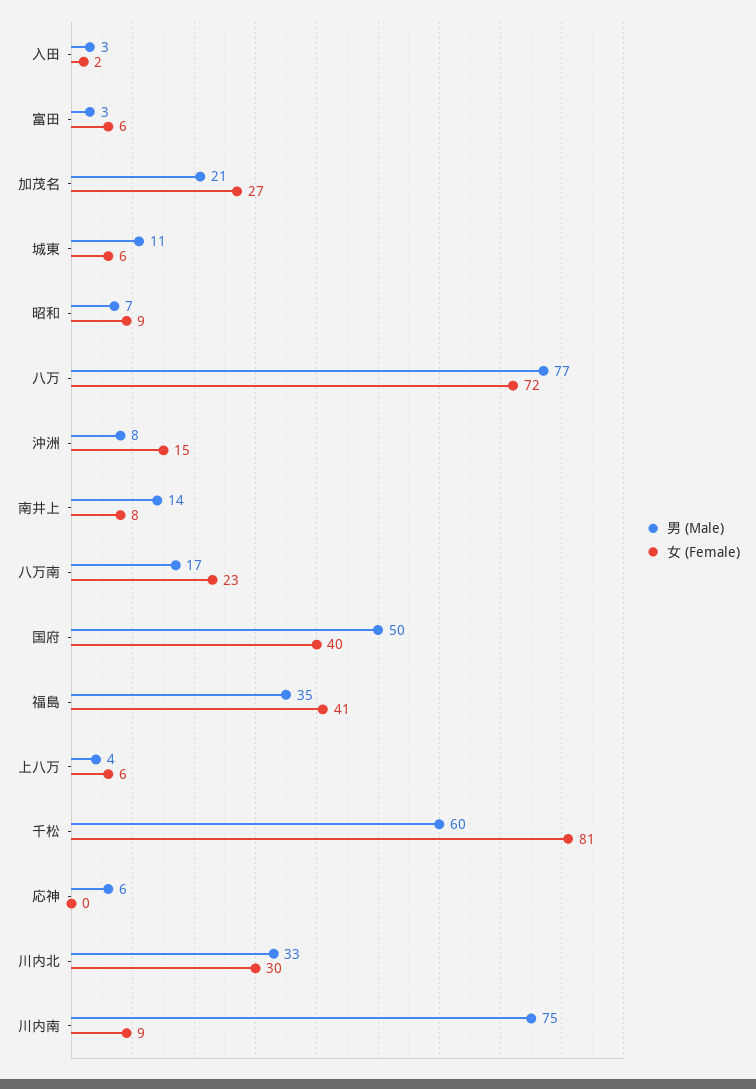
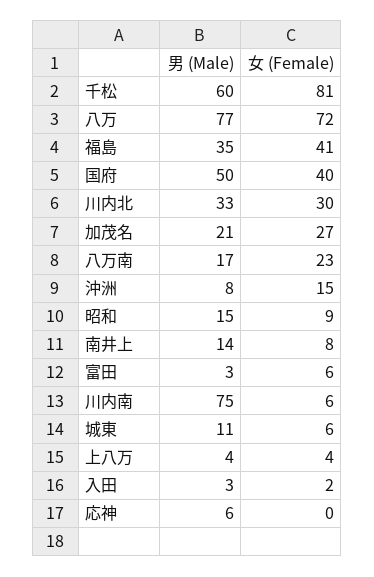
男 (Male), 昭和: 7 -> 15
女 (Female), 上八万: 6 -> 4
女 (Female), 川内南: 9 -> 6

